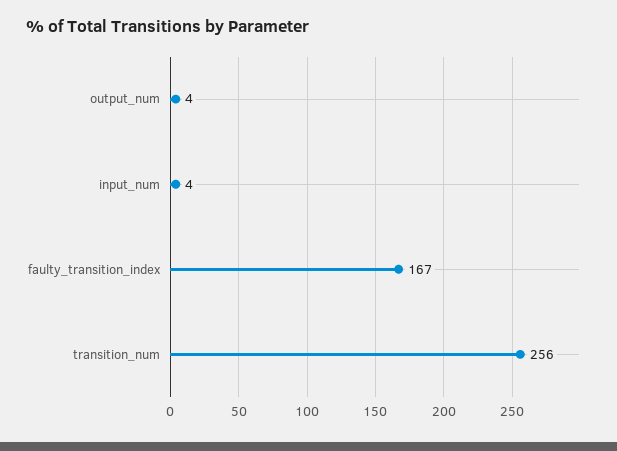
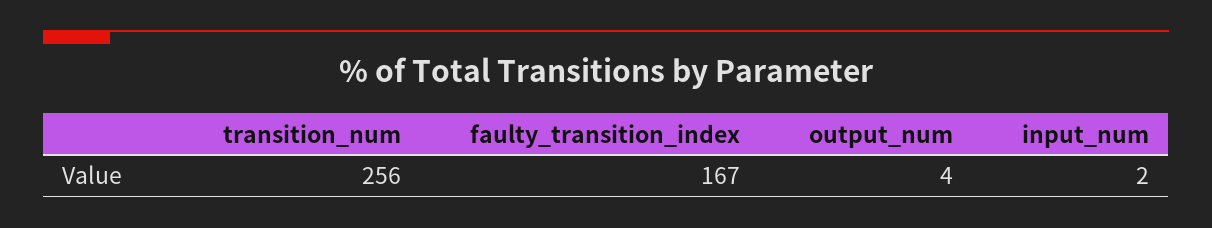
input_num: 4 -> 2

